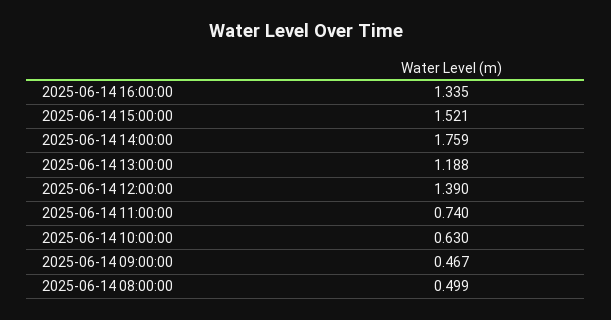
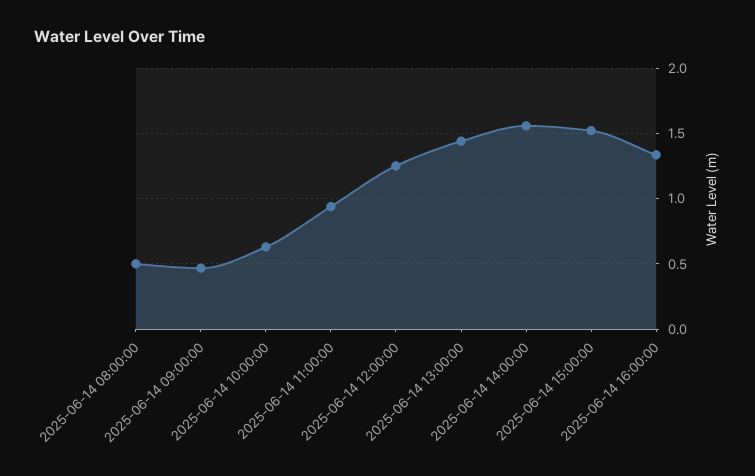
2025-06-14 14:00:00: 1.759 -> 1.55
2025-06-14 13:00:00: 1.188 -> 1.45
2025-06-14 12:00:00: 1.39 -> 1.25
2025-06-14 11:00:00: 0.74 -> 0.95

